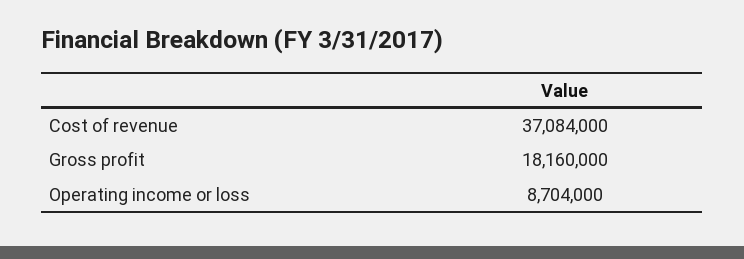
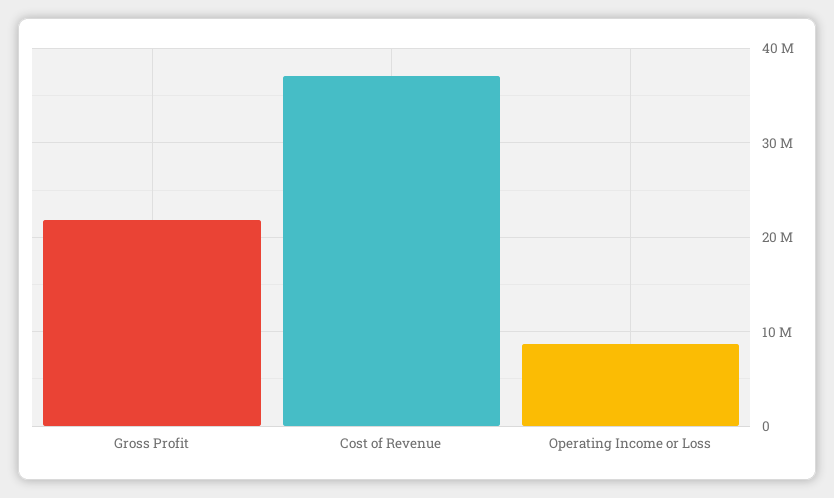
Gross profit: 18160000 -> 22000000

